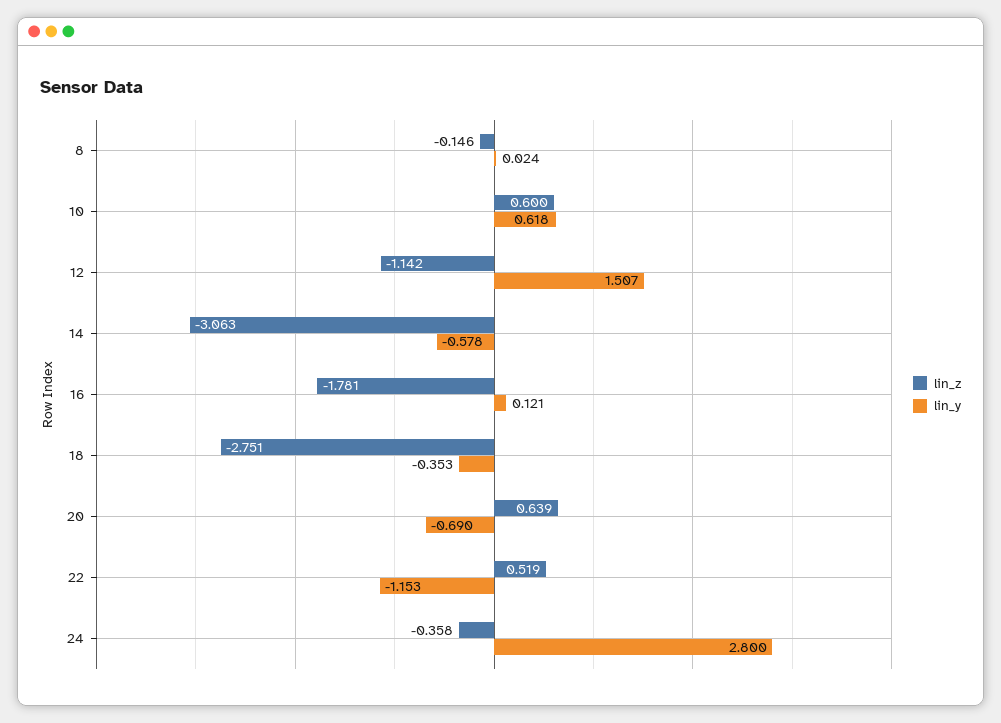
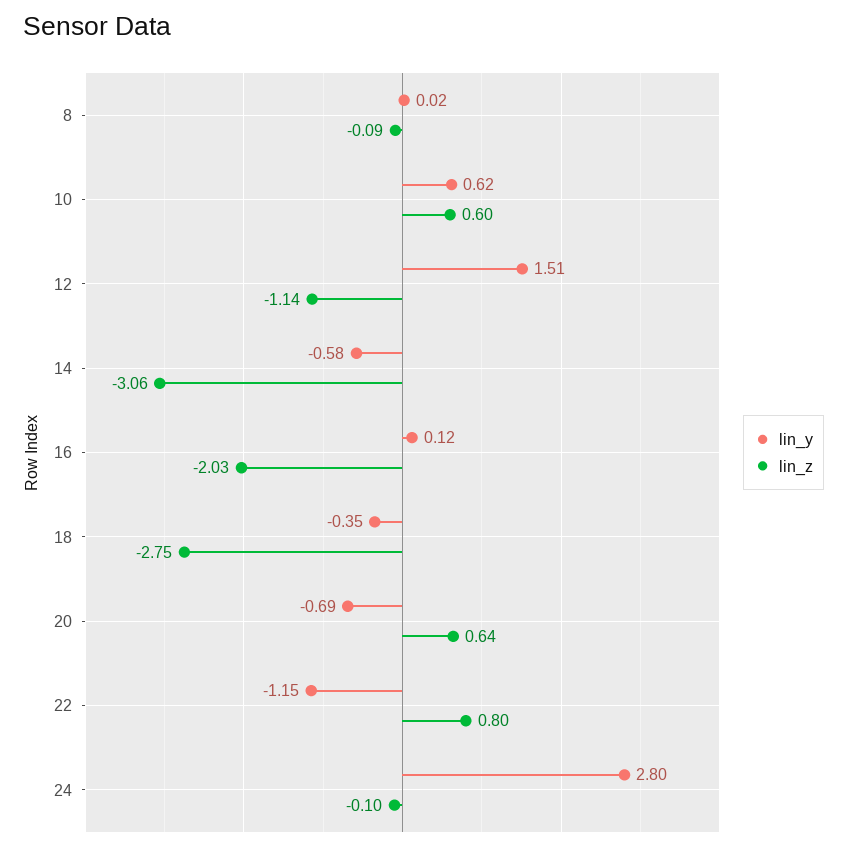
lin_z, 8: -0.146 -> -0.09
lin_z, 16: -1.781 -> -2.03
lin_z, 22: 0.519 -> 0.8
lin_z, 24: -0.358 -> -0.1

